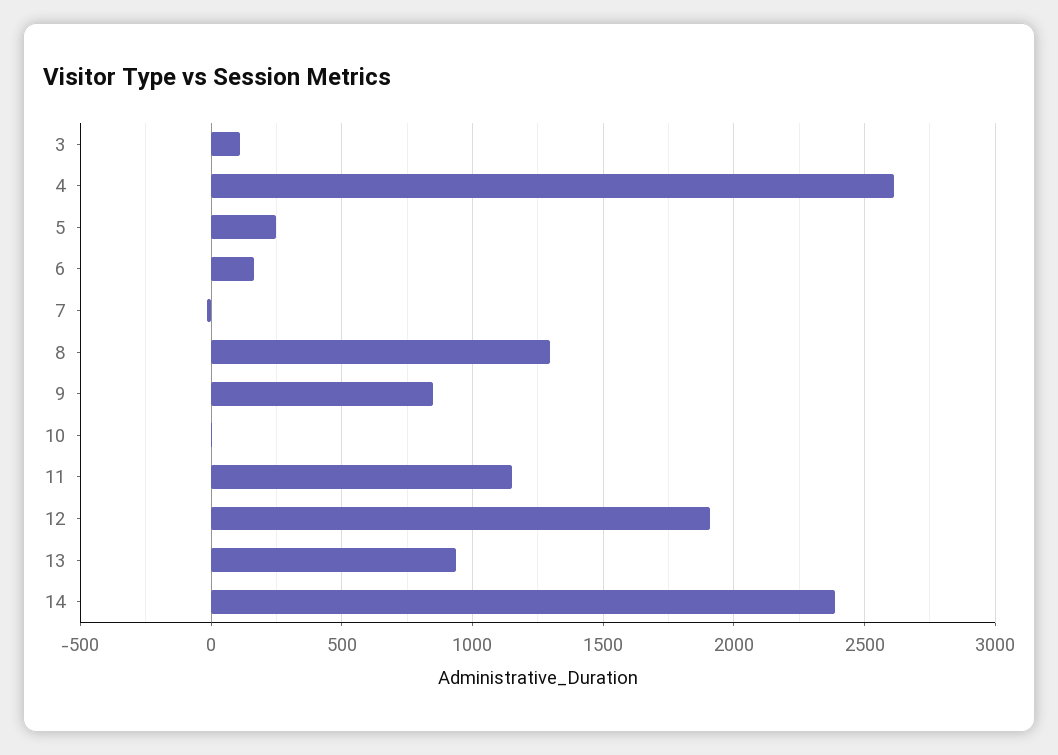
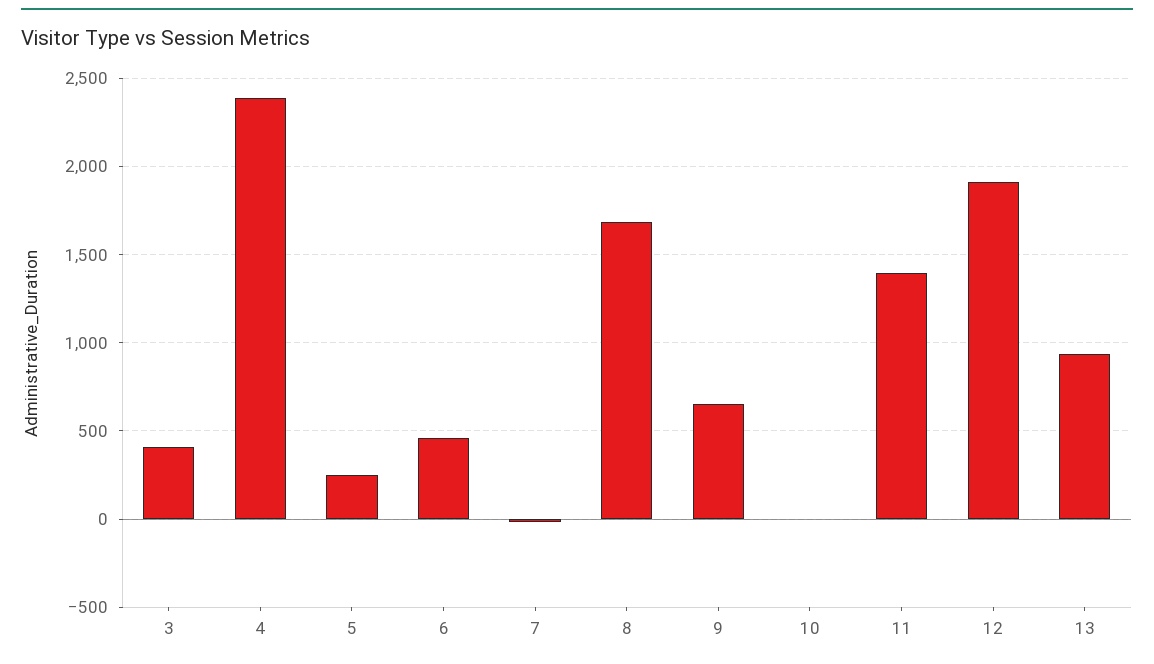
3: 100 -> 400
4: 2600 -> 2400
6: 150 -> 450
8: 1300 -> 1700
9: 850 -> 650
11: 1150 -> 1400
14: 2400 -> none

